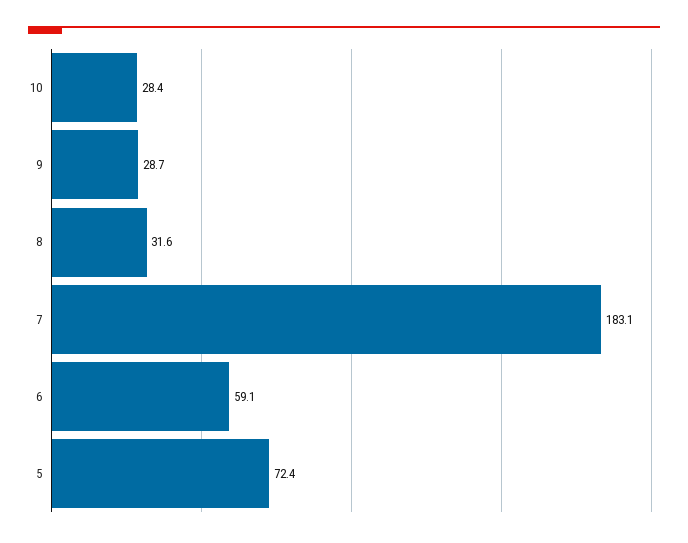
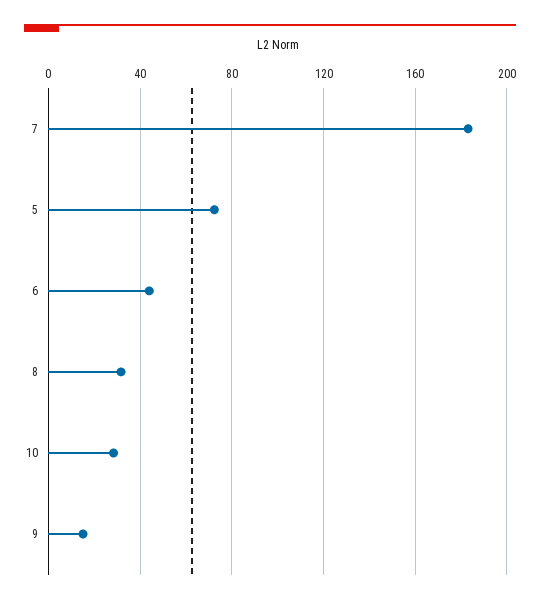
9: 28.7 -> 15
6: 59.1 -> 45

